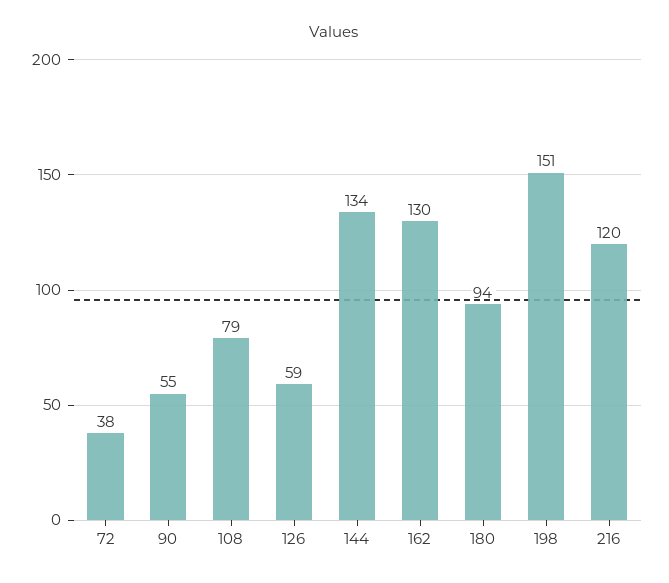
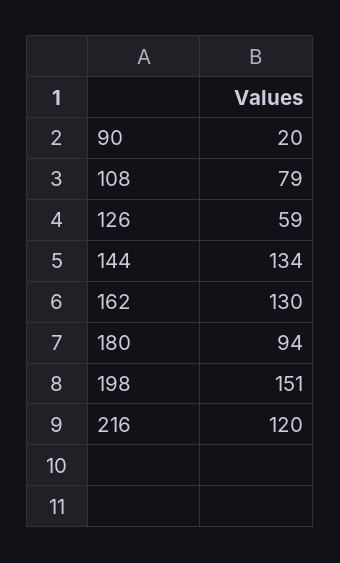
72: 38 -> none
90: 55 -> 20

